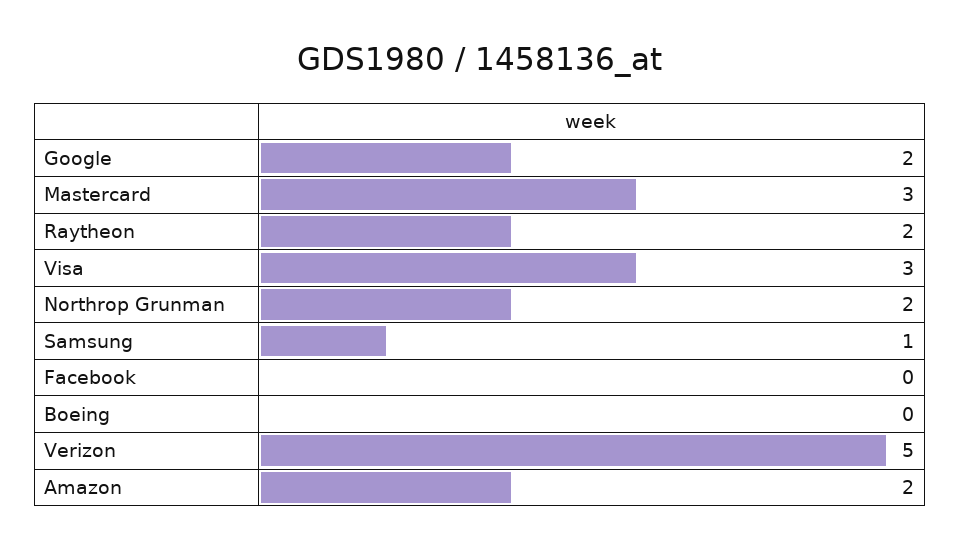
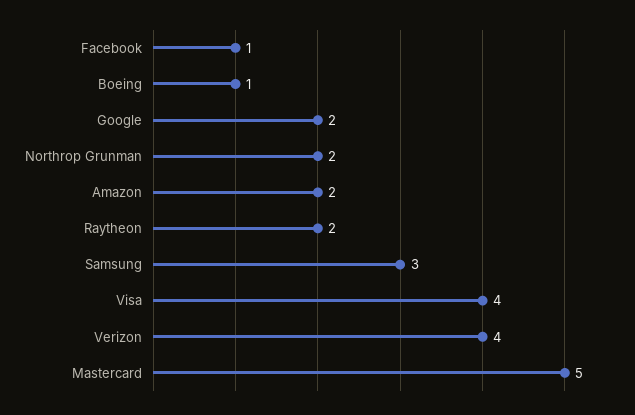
Mastercard: 3 -> 5
Visa: 3 -> 4
Samsung: 1 -> 3
Facebook: 0 -> 1
Boeing: 0 -> 1
Verizon: 5 -> 4

